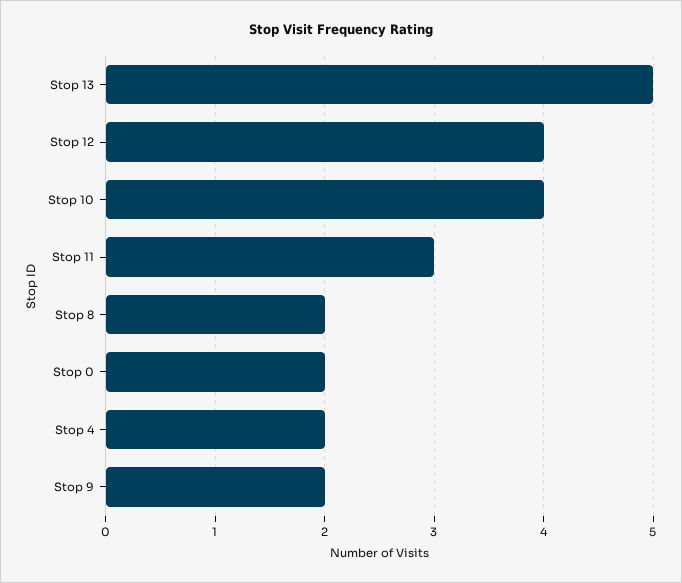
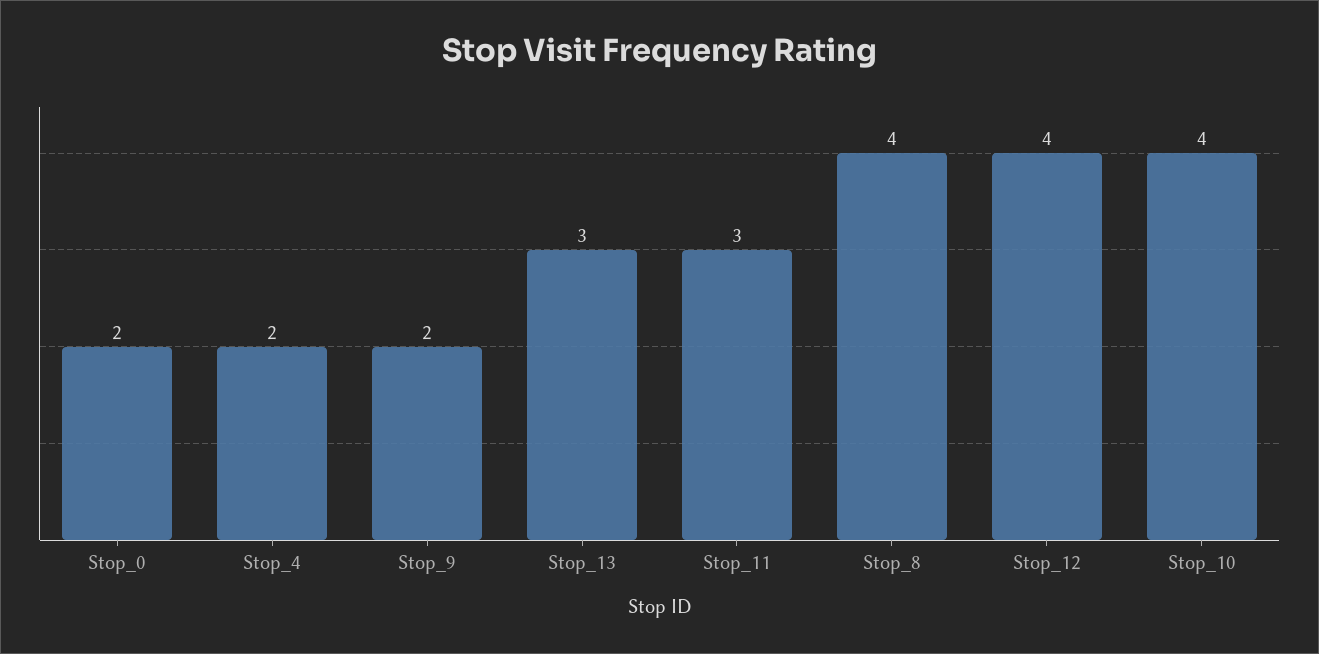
Stop 13: 5 -> 3
Stop 8: 2 -> 4

